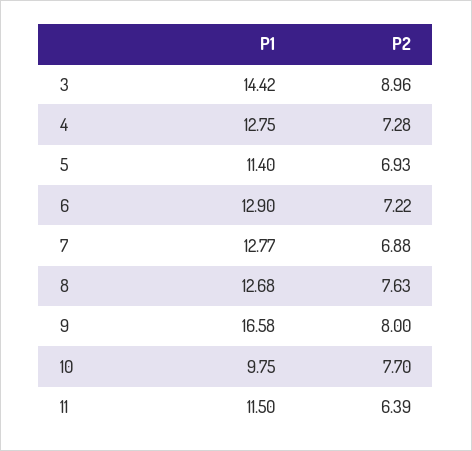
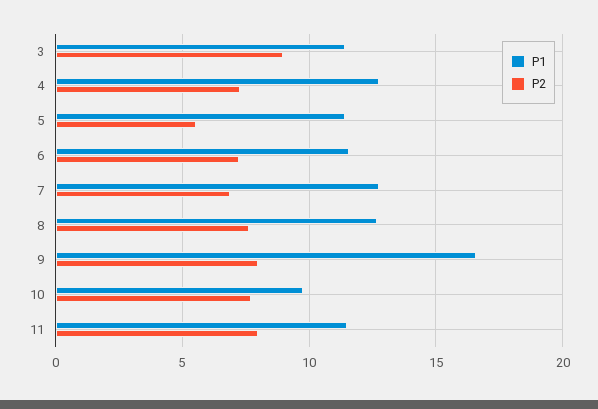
P1, 3: 14.42 -> 11.5
P2, 5: 6.93 -> 5.5
P1, 6: 12.9 -> 11.5
P2, 11: 6.39 -> 8

